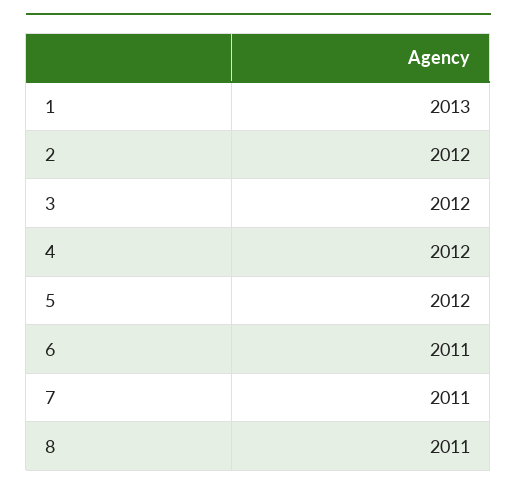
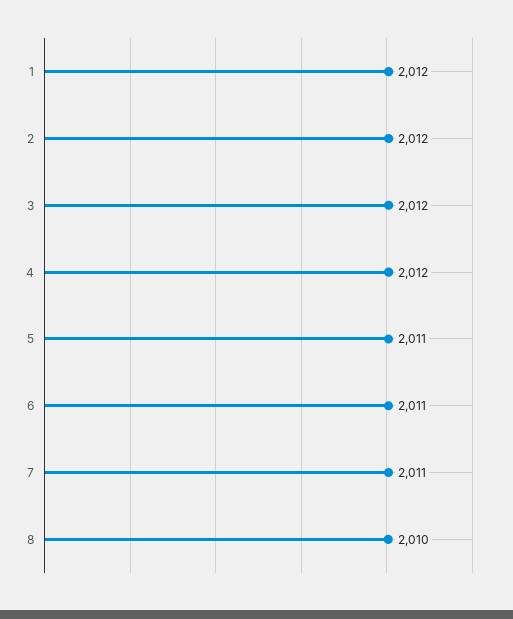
1: 2013 -> 2012
5: 2012 -> 2011
8: 2011 -> 2010

